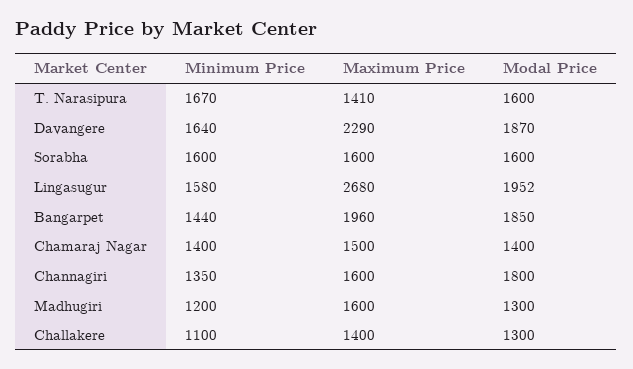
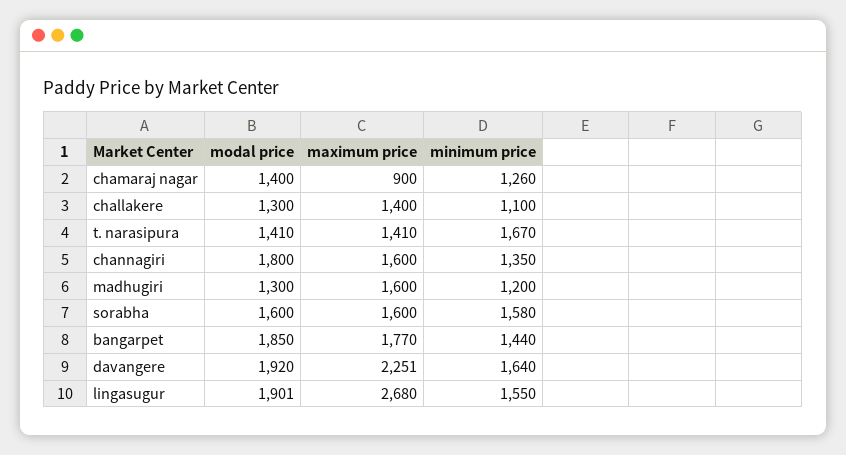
Modal Price, T. Narasipura: 1600 -> 1410
Maximum Price, Davangere: 2290 -> 2251
Modal Price, Davangere: 1870 -> 1920
Minimum Price, Sorabha: 1600 -> 1580
Minimum Price, Lingasugur: 1580 -> 1550
Modal Price, Lingasugur: 1952 -> 1901
Maximum Price, Bangarpet: 1960 -> 1770
Minimum Price, Chamaraj Nagar: 1400 -> 1260
Maximum Price, Chamaraj Nagar: 1500 -> 900

